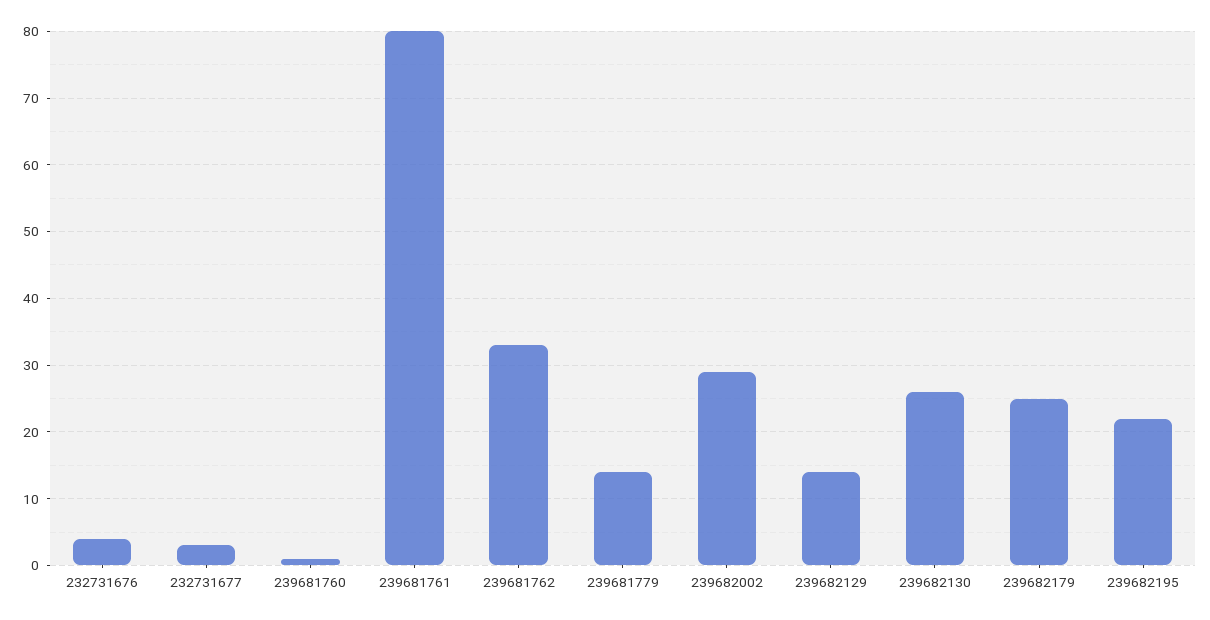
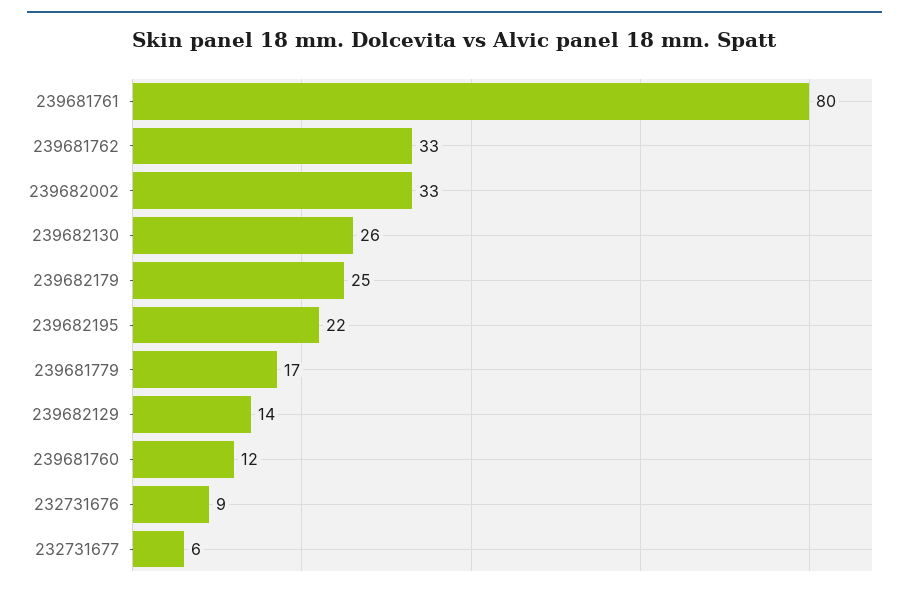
232731676: 4 -> 9
232731677: 3 -> 6
239681760: 1 -> 12
239681779: 14 -> 17
239682002: 29 -> 33

